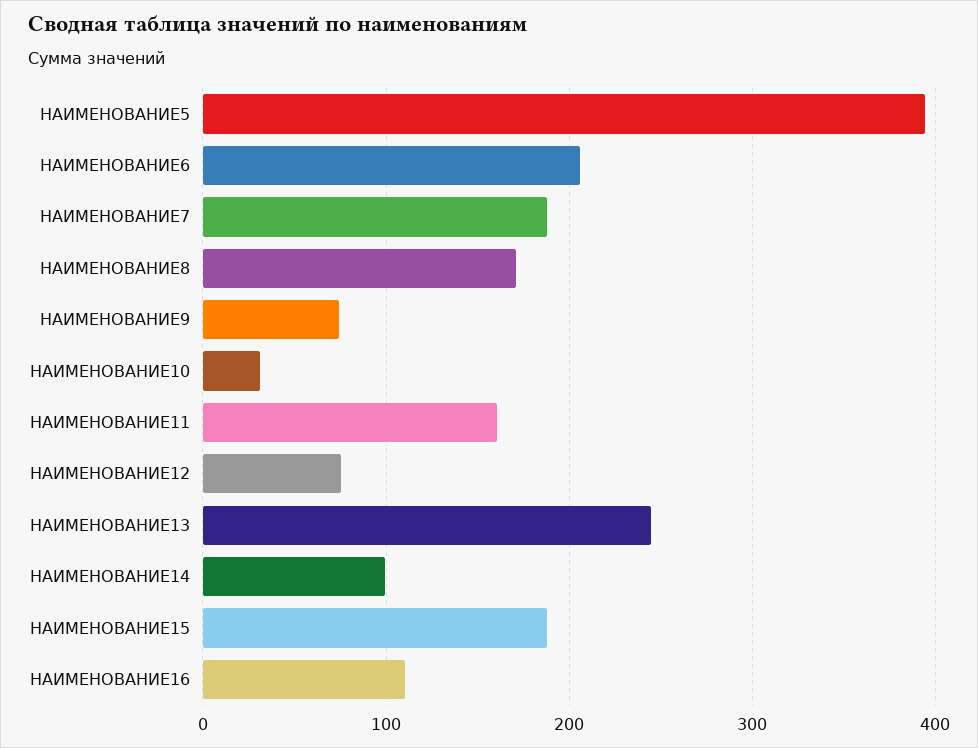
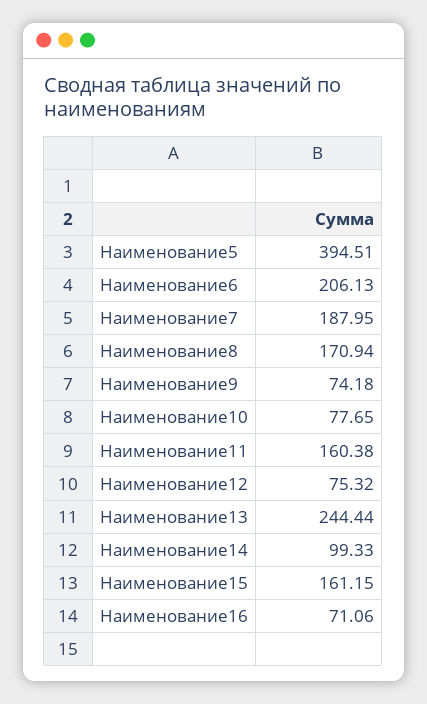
НАИМЕНОВАНИЕ10: 30 -> 77.65
НАИМЕНОВАНИЕ15: 190 -> 161.15
НАИМЕНОВАНИЕ16: 110 -> 71.06

